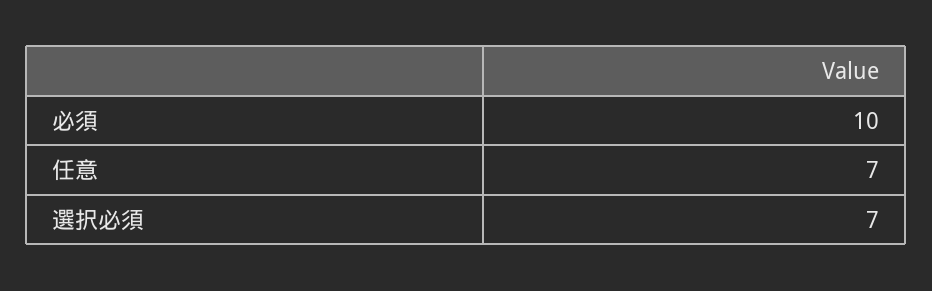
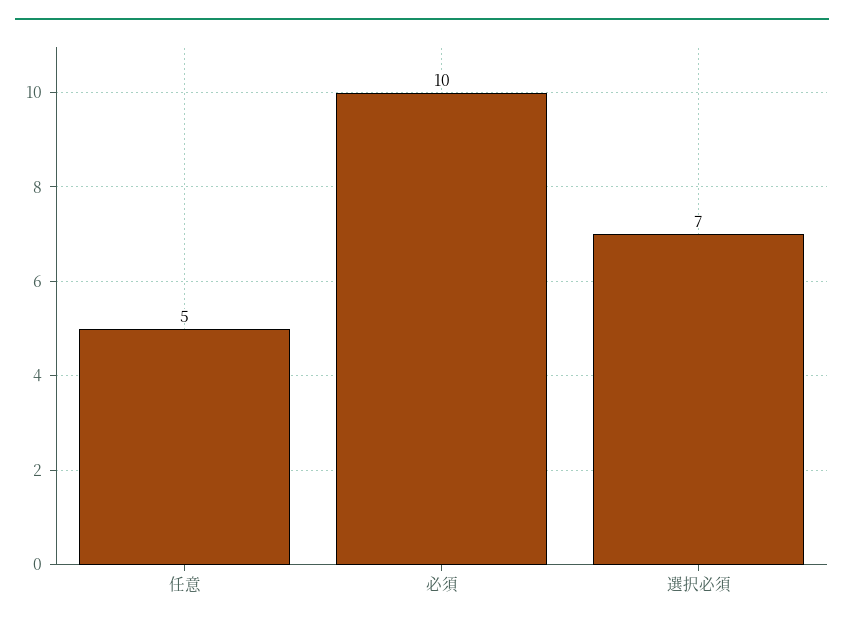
任意: 7 -> 5

